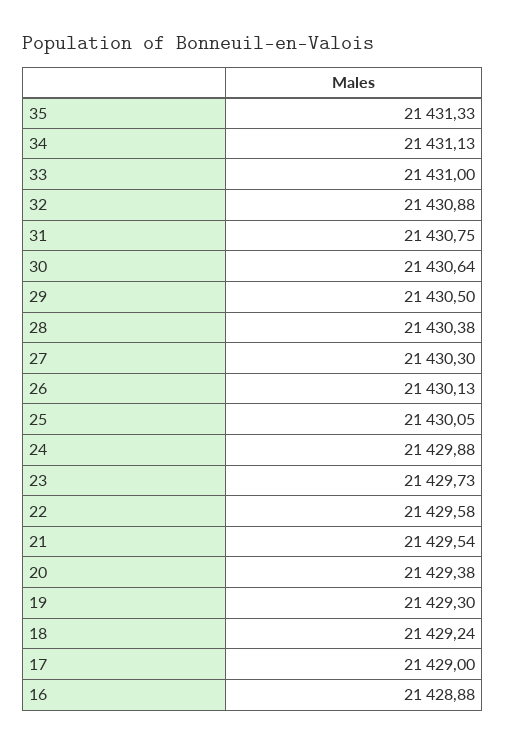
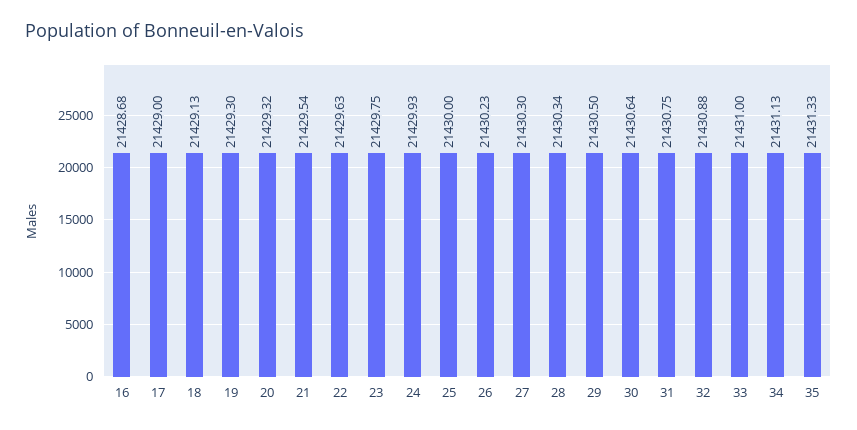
28: 21430.38 -> 21430.34
26: 21430.13 -> 21430.23
25: 21430.05 -> 21430
24: 21429.88 -> 21429.93
23: 21429.73 -> 21429.75
22: 21429.58 -> 21429.63
20: 21429.38 -> 21429.32
18: 21429.24 -> 21429.13
16: 21428.88 -> 21428.68

